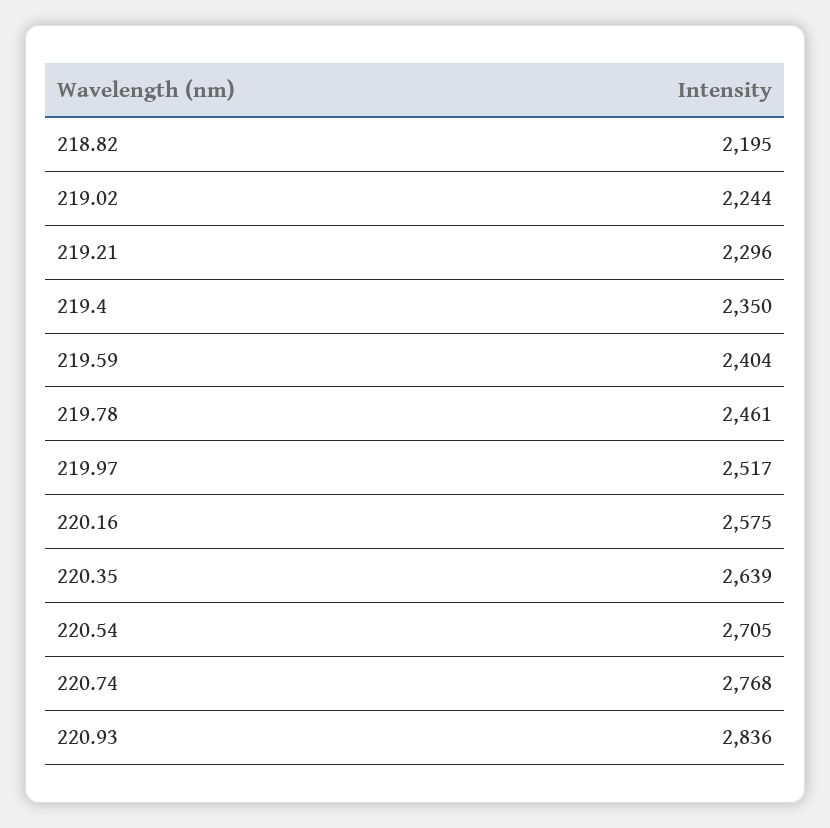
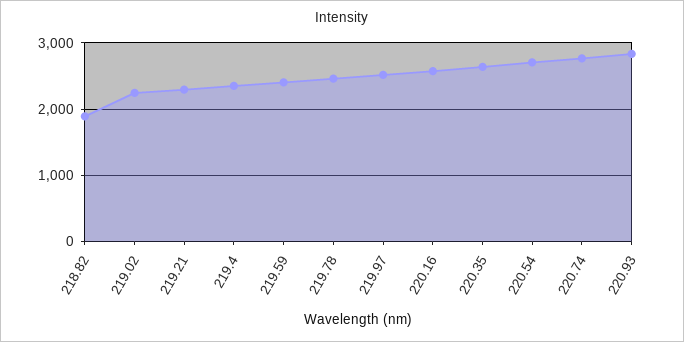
218.82: 2195 -> 1900

